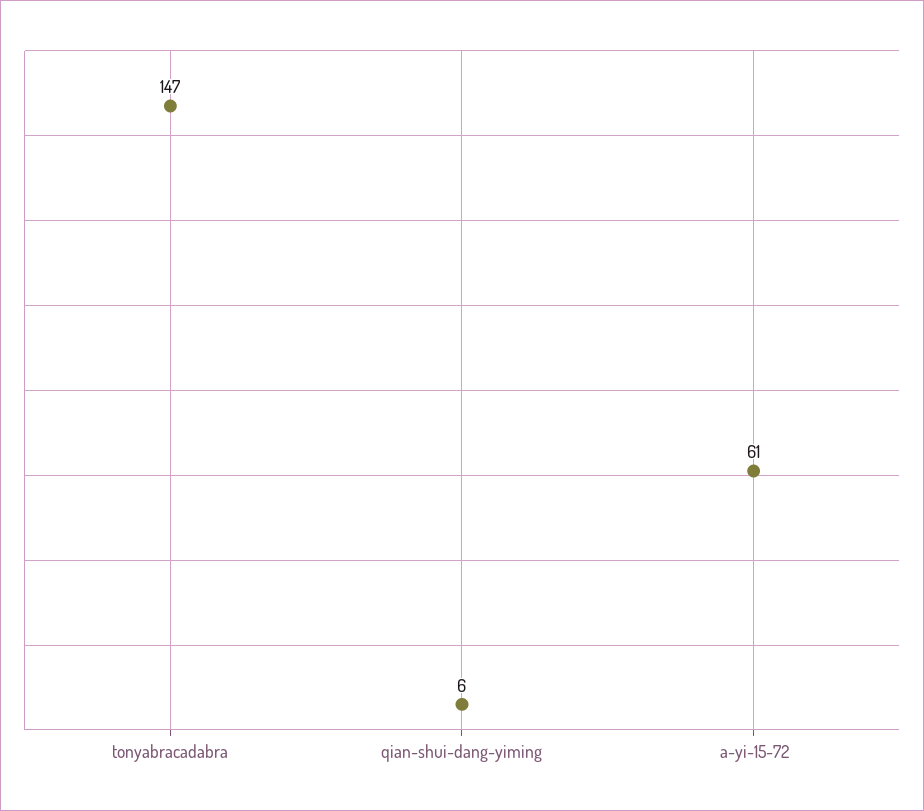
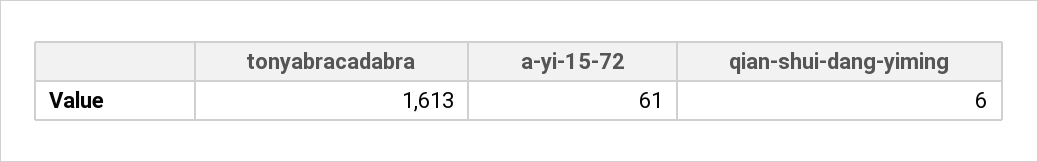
tonyabracadabra: 147 -> 1613

